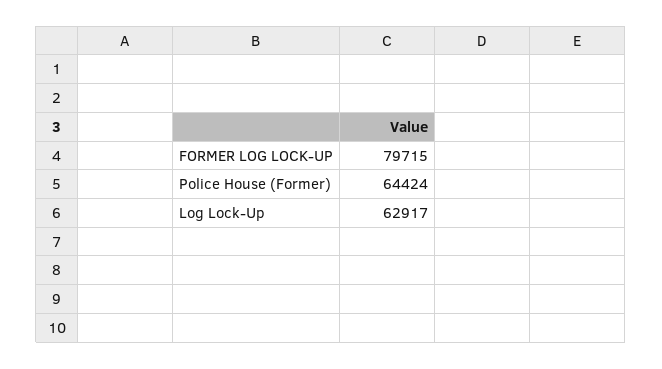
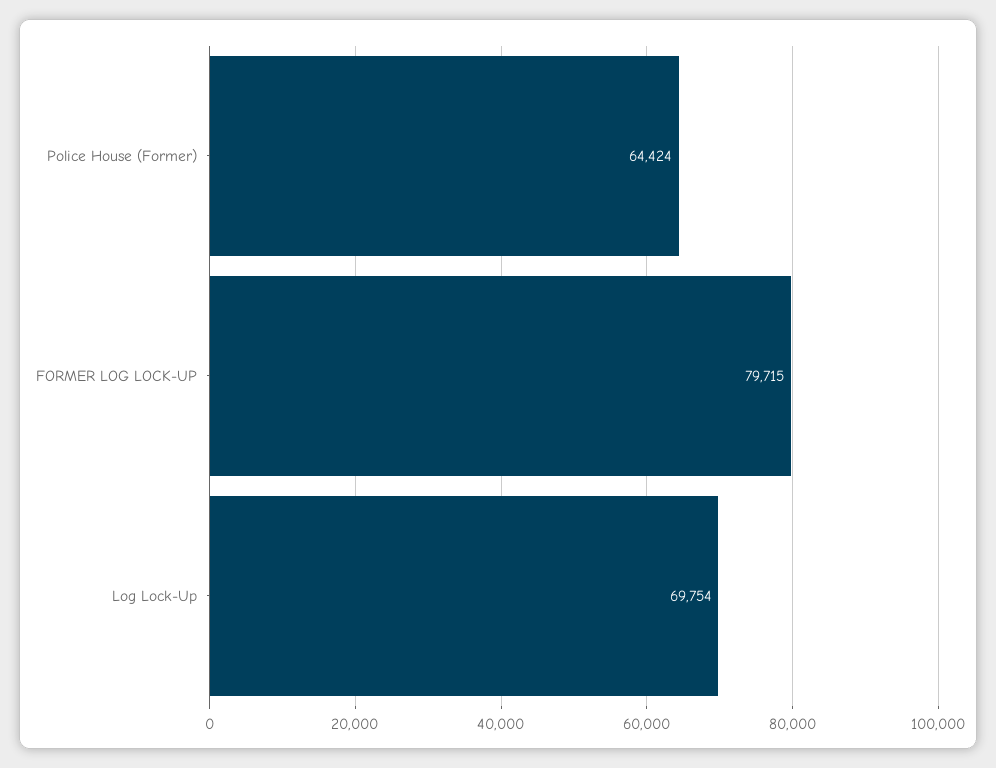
Log Lock-Up: 62917 -> 69754

